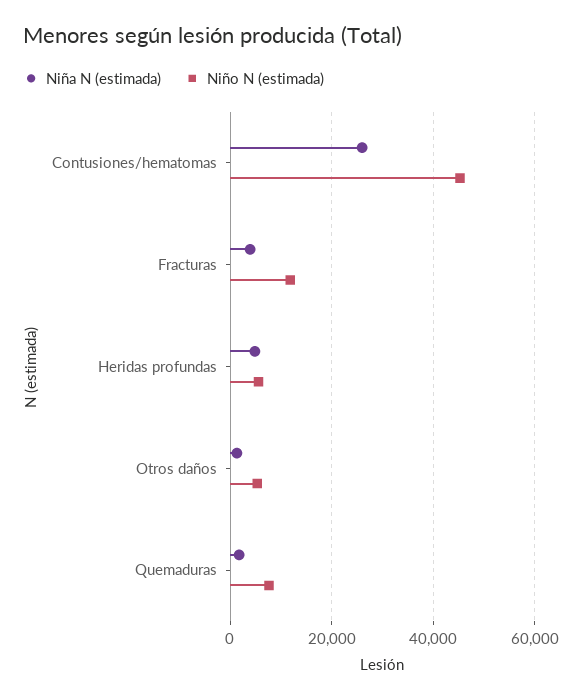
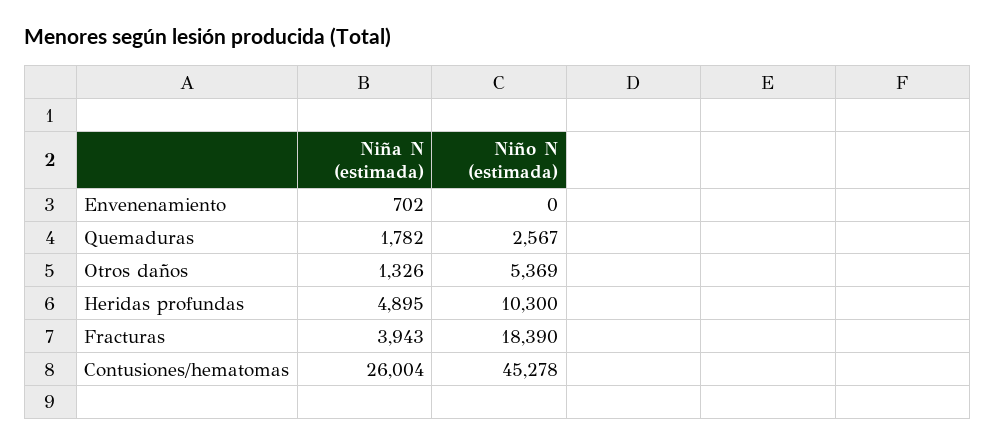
Niño N (estimada), Fracturas: 12000 -> 18390
Niño N (estimada), Heridas profundas: 6000 -> 10300
Niño N (estimada), Quemaduras: 8000 -> 2567
Niña N (estimada), Envenenamiento: none -> 702
Niño N (estimada), Envenenamiento: none -> 0

